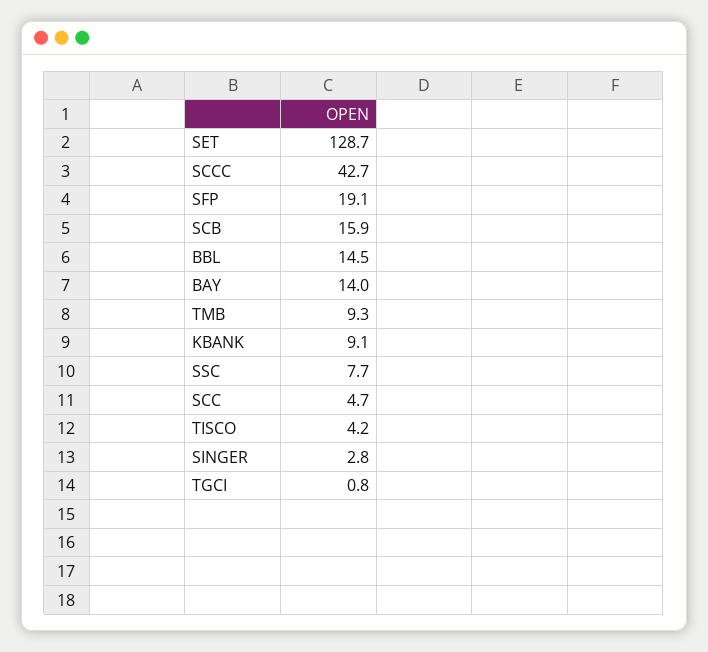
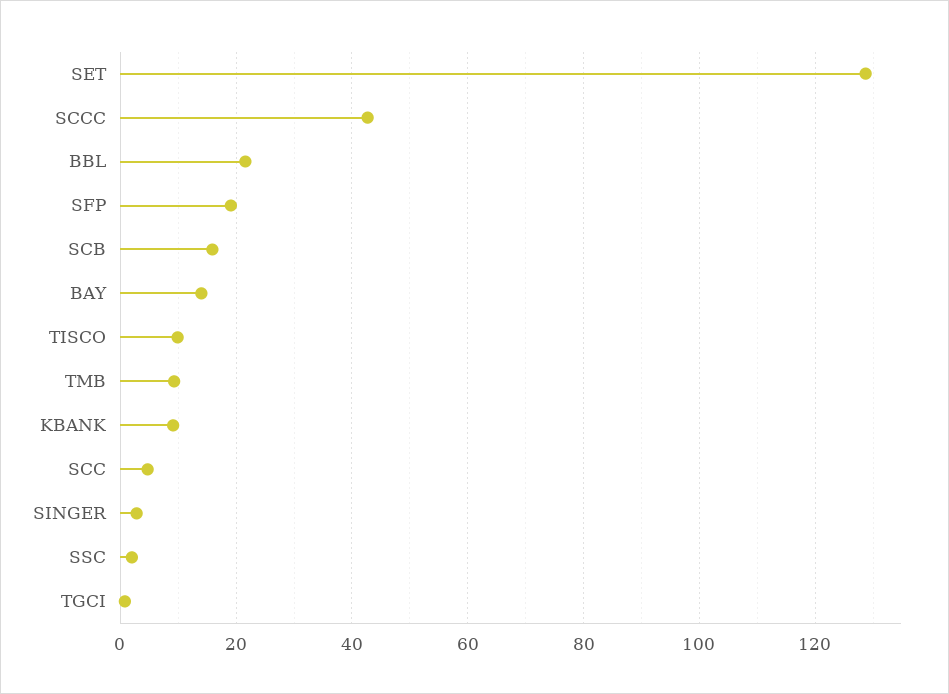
BBL: 14.5 -> 22
SSC: 7.7 -> 2
TISCO: 4.2 -> 10

